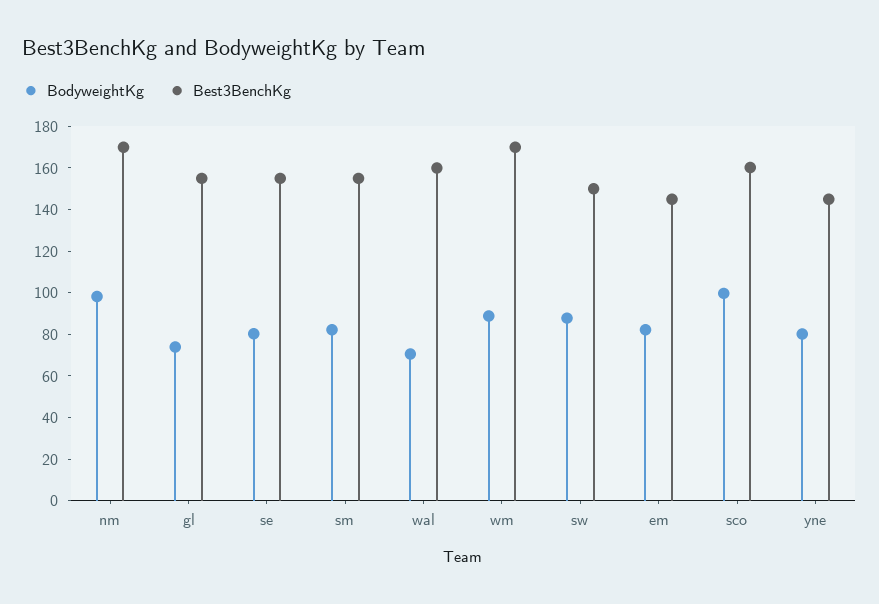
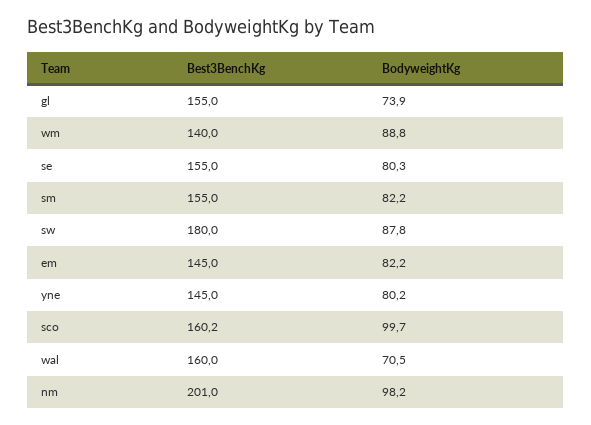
Best3BenchKg, nm: 170 -> 201
Best3BenchKg, wm: 170 -> 140
Best3BenchKg, sw: 150 -> 180

